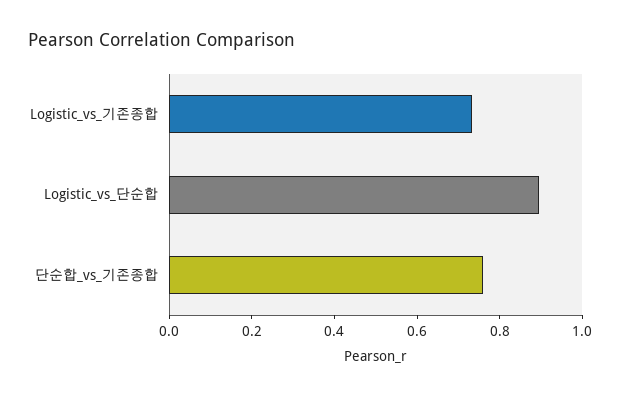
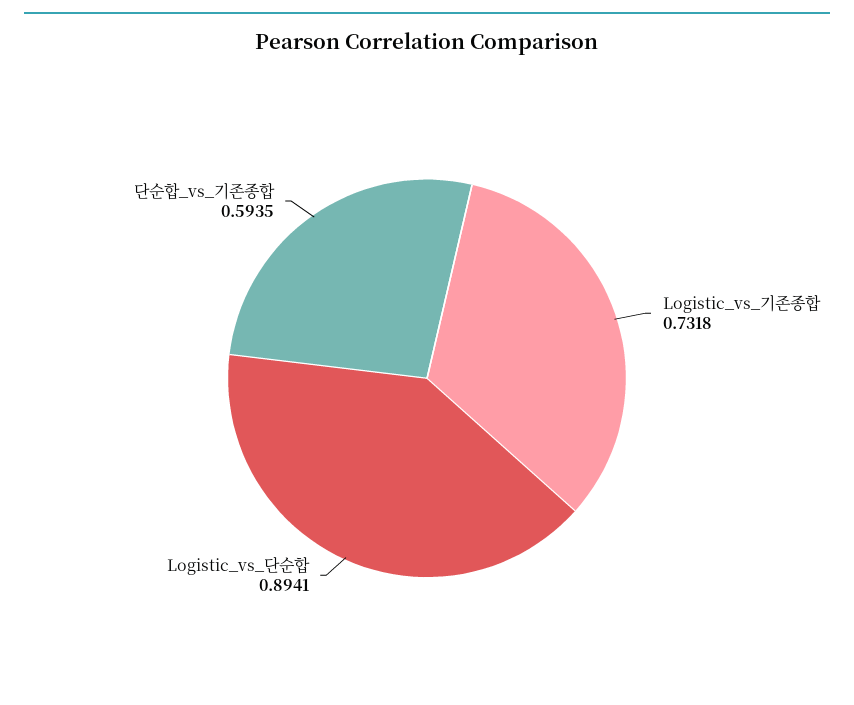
단순합_vs_기존종합: 0.75 -> 0.5935

